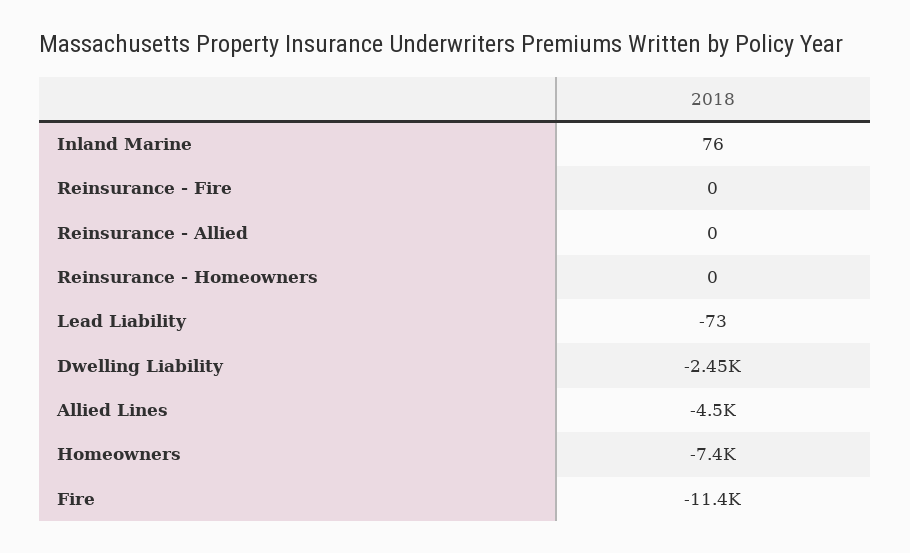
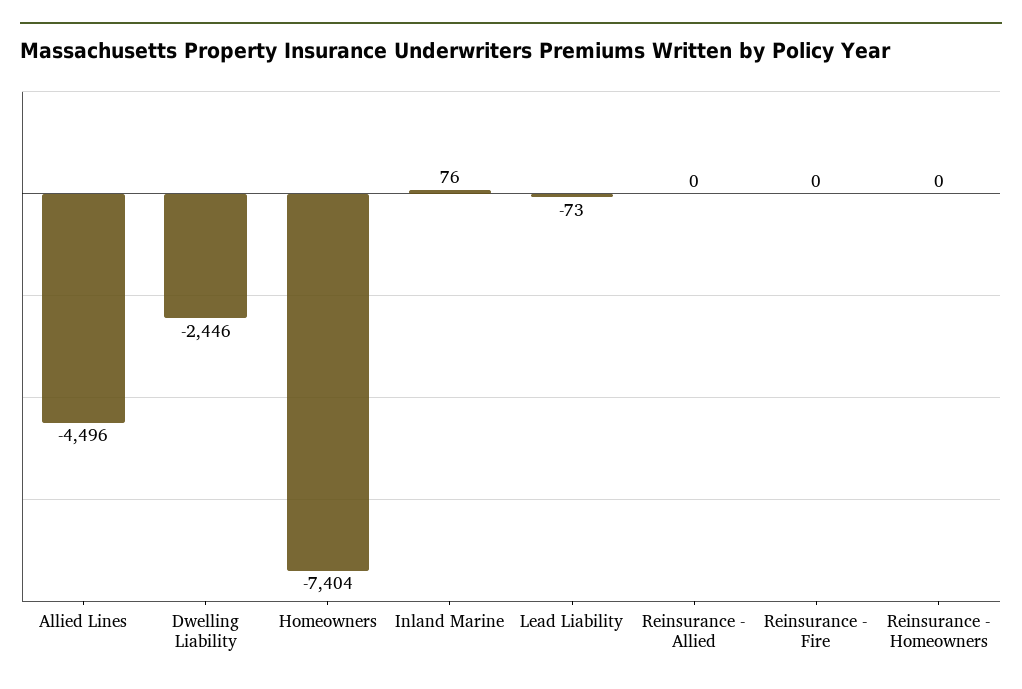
Fire: -11400 -> none

